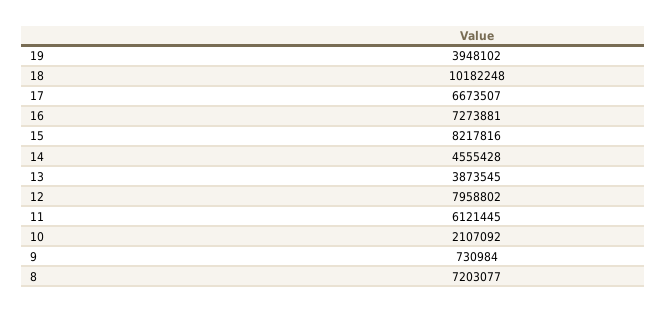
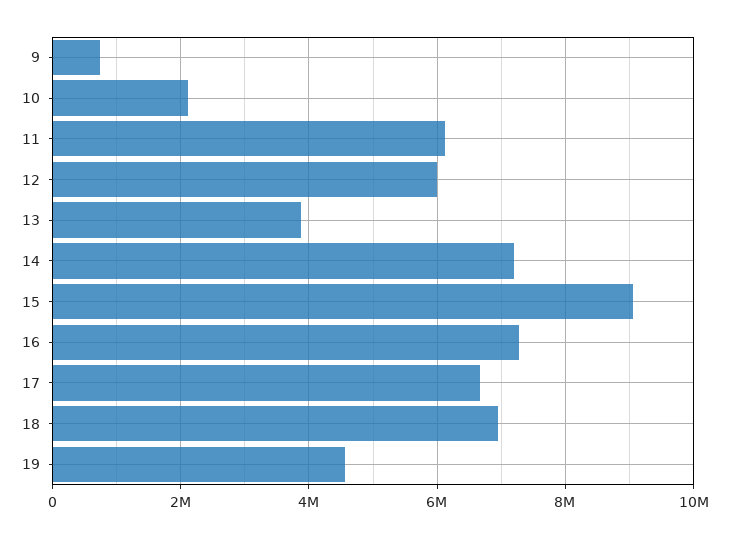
19: 3948102 -> 4600000
18: 10182248 -> 7000000
15: 8217816 -> 9000000
14: 4555428 -> 7200000
12: 7958802 -> 6000000
8: 7203077 -> none

